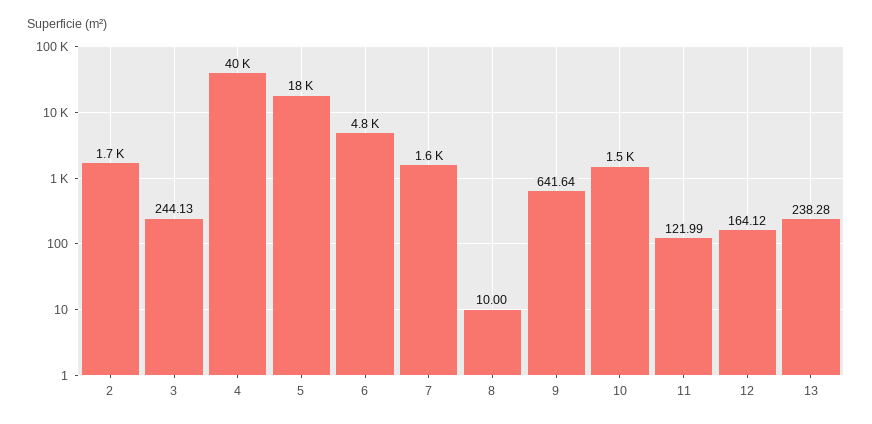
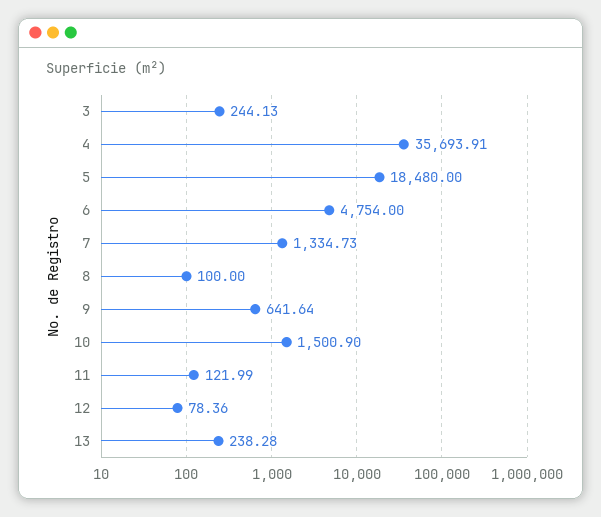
2: 1700 -> none
4: 40000 -> 35693.91
7: 1600 -> 1334.73
8: 10 -> 100
12: 164.12 -> 78.36

